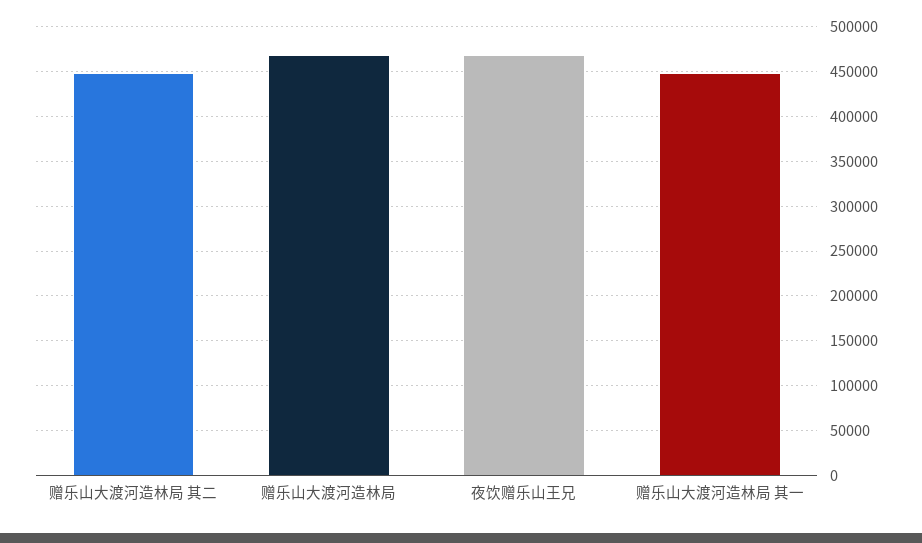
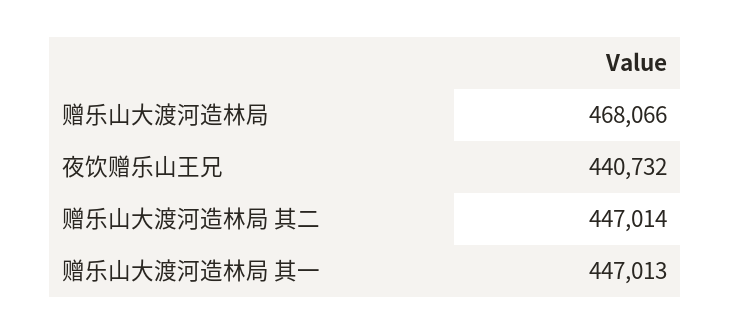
夜饮赠乐山王兄: 470000 -> 440732

